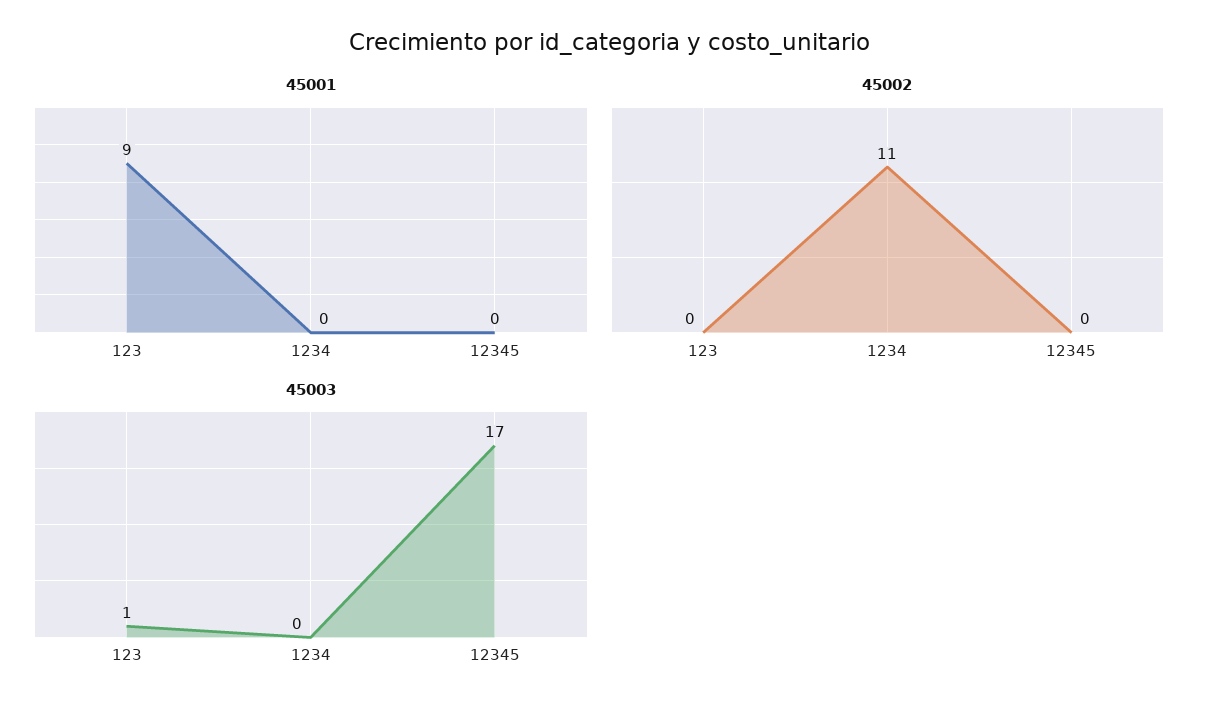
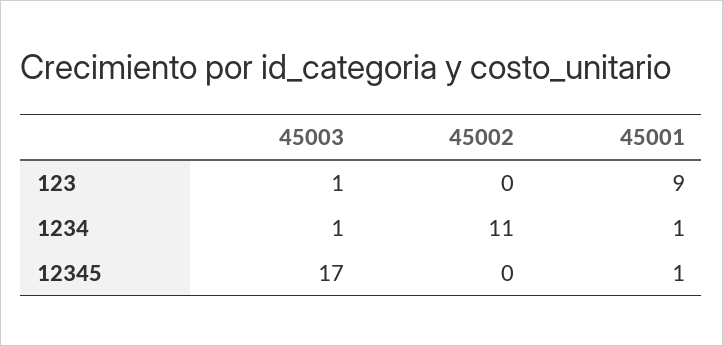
45001, 1234: 0 -> 1
45001, 12345: 0 -> 1
45003, 1234: 0 -> 1

